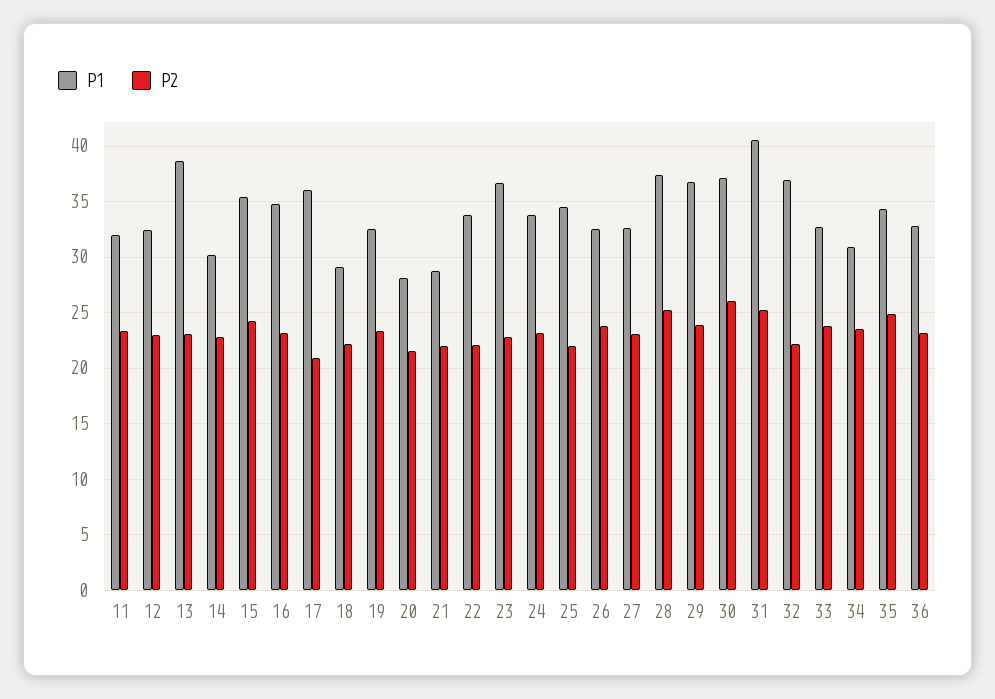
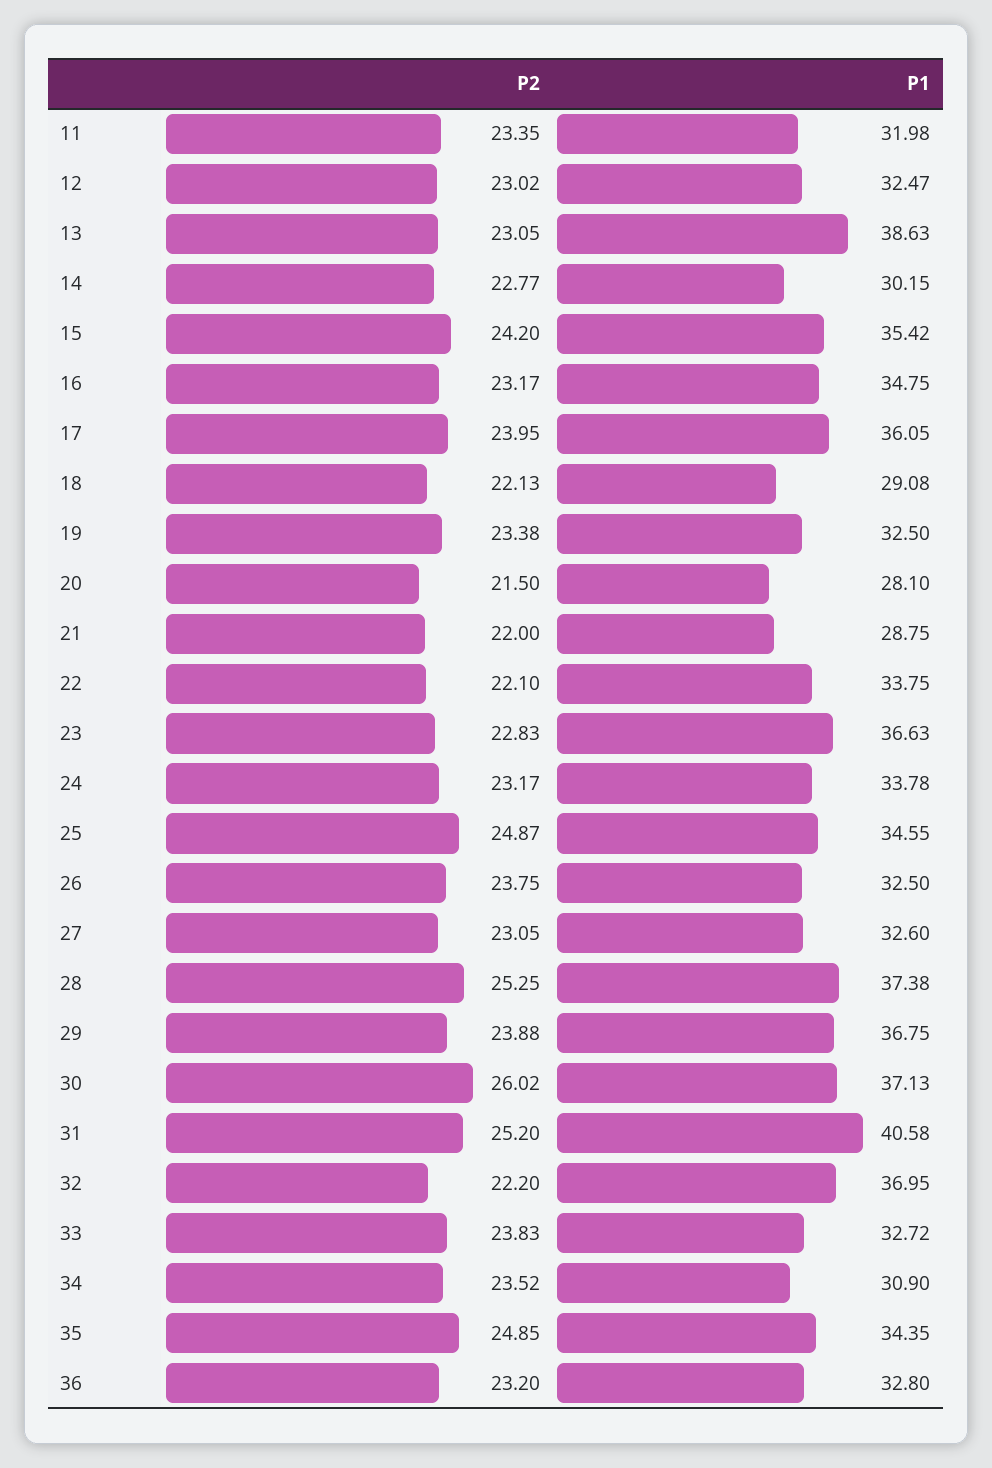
P2, 17: 21 -> 23.95
P2, 25: 22 -> 24.87

